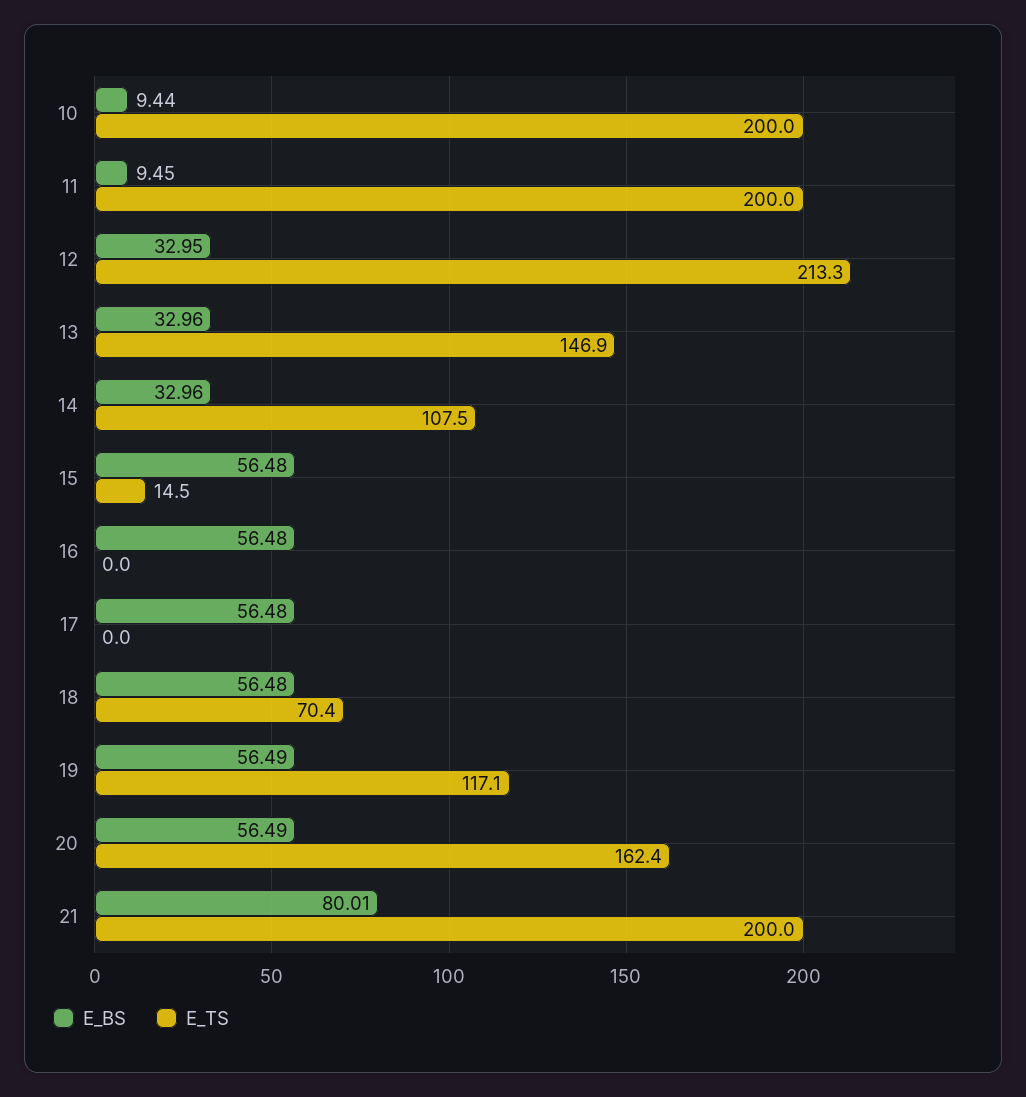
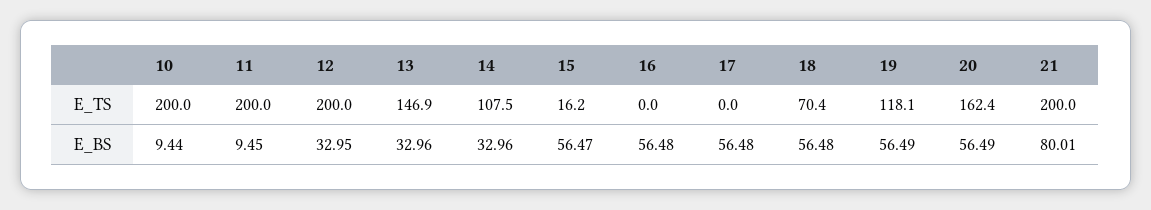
E_TS, 12: 213.3 -> 200
E_BS, 15: 56.48 -> 56.47
E_TS, 15: 14.5 -> 16.2
E_TS, 19: 117.1 -> 118.1

